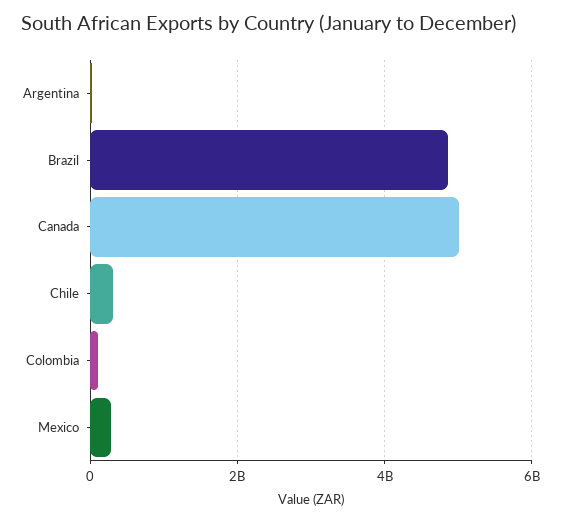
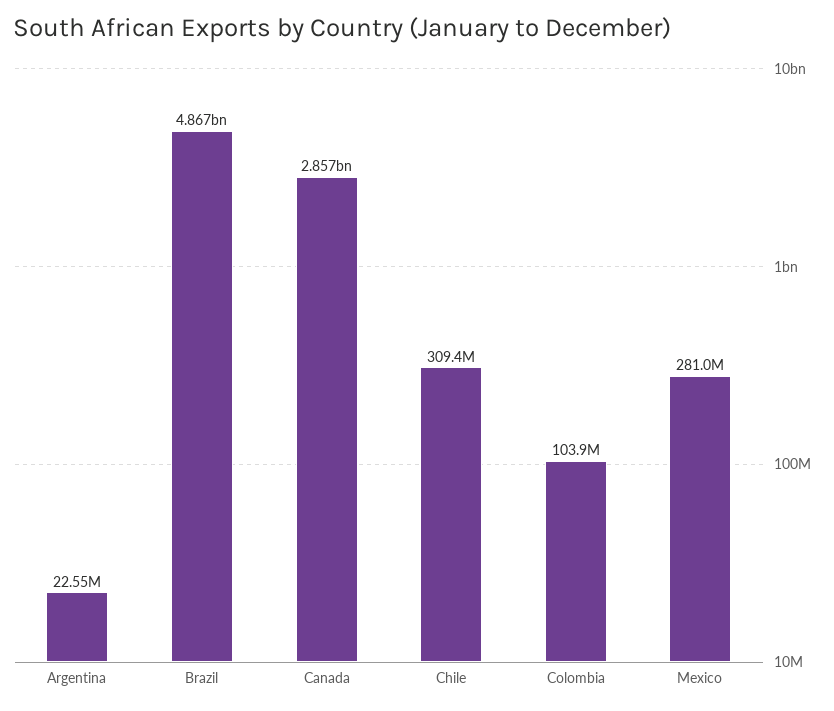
Canada: 5000000000 -> 2857000000

